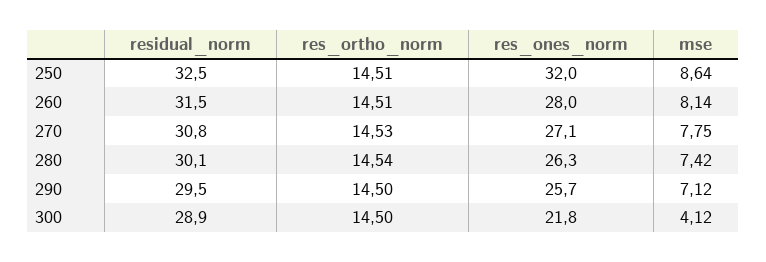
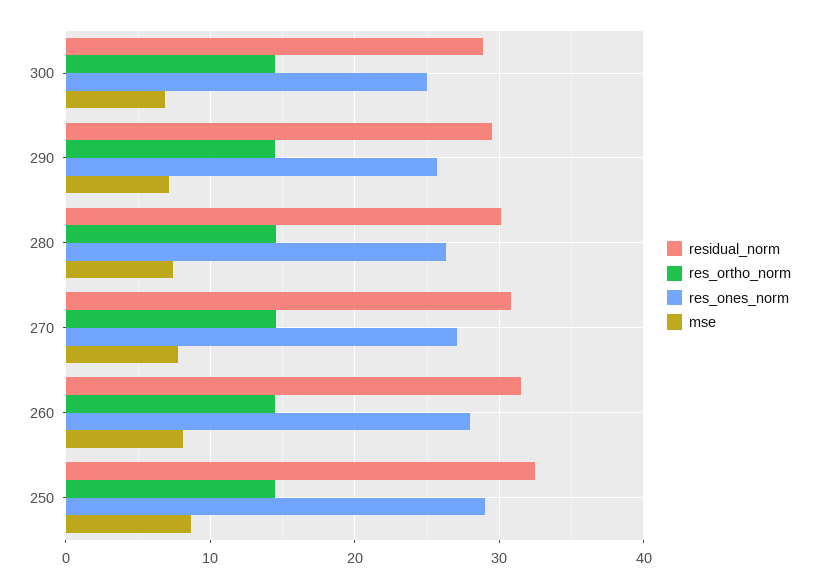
res_ones_norm, 250: 32 -> 29
res_ones_norm, 300: 21.8 -> 25
mse, 300: 4.12 -> 7

